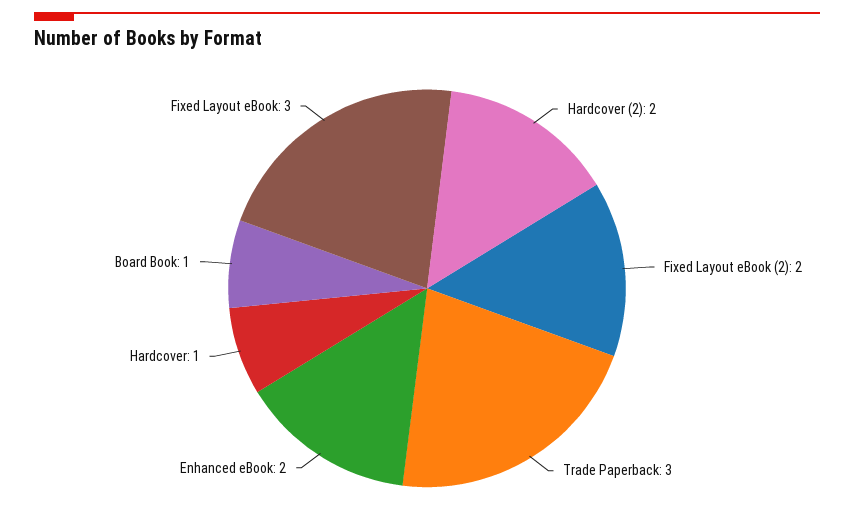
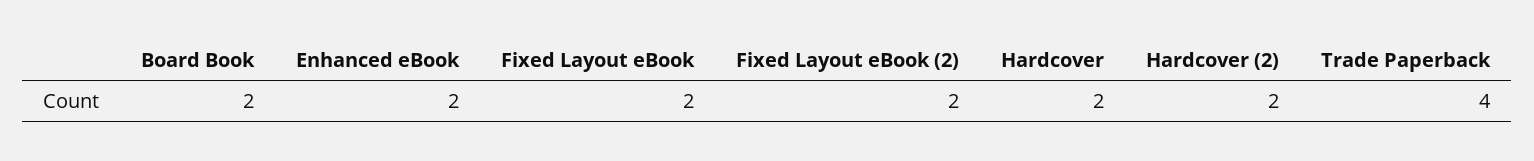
Trade Paperback: 3 -> 4
Hardcover: 1 -> 2
Board Book: 1 -> 2
Fixed Layout eBook: 3 -> 2

